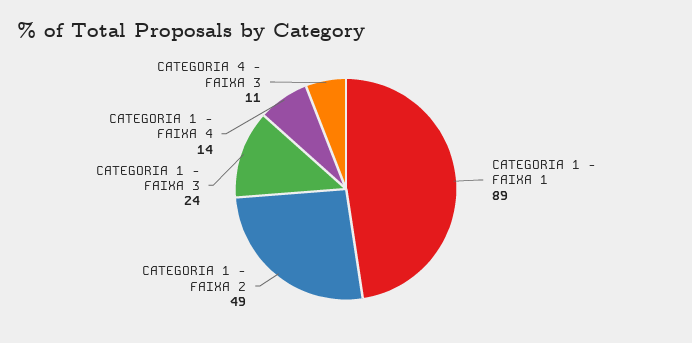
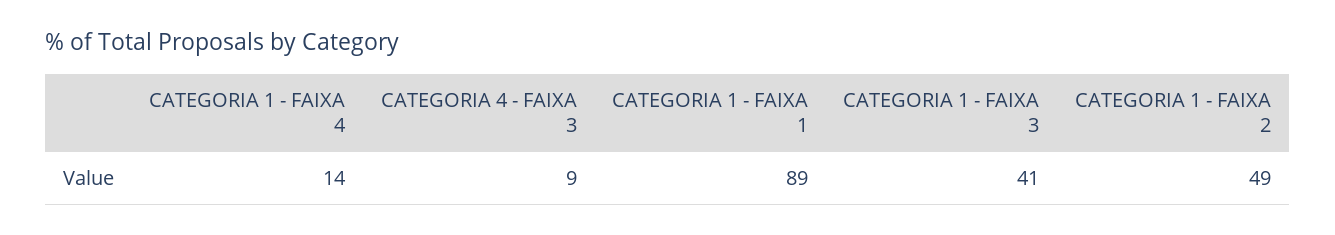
CATEGORIA 1 - FAIXA 3: 24 -> 41
CATEGORIA 4 - FAIXA 3: 11 -> 9

